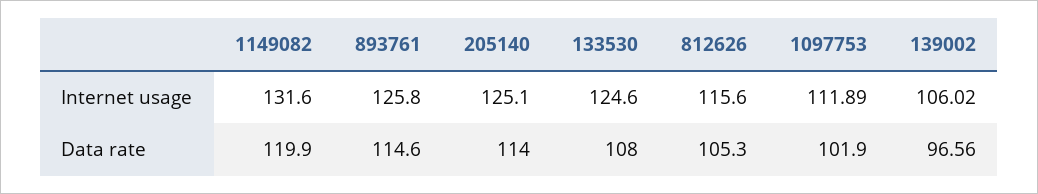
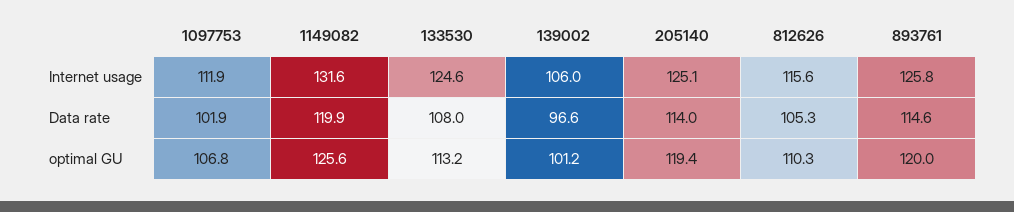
1097753, optimal GU: none -> 106.8
1149082, optimal GU: none -> 125.6
133530, optimal GU: none -> 113.2
139002, optimal GU: none -> 101.2
205140, optimal GU: none -> 119.4
812626, optimal GU: none -> 110.3
893761, optimal GU: none -> 120

